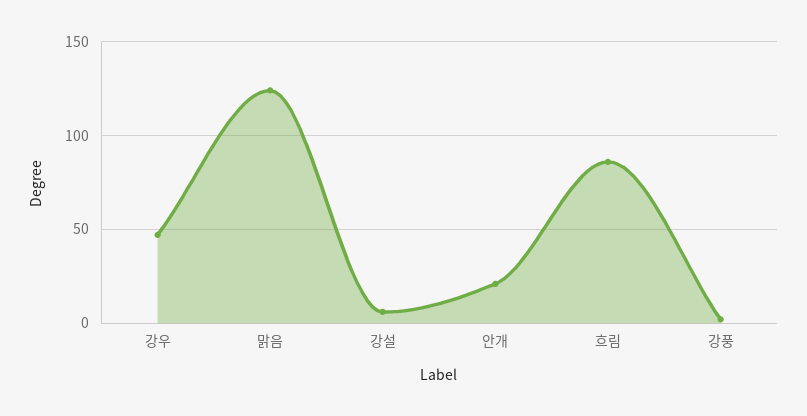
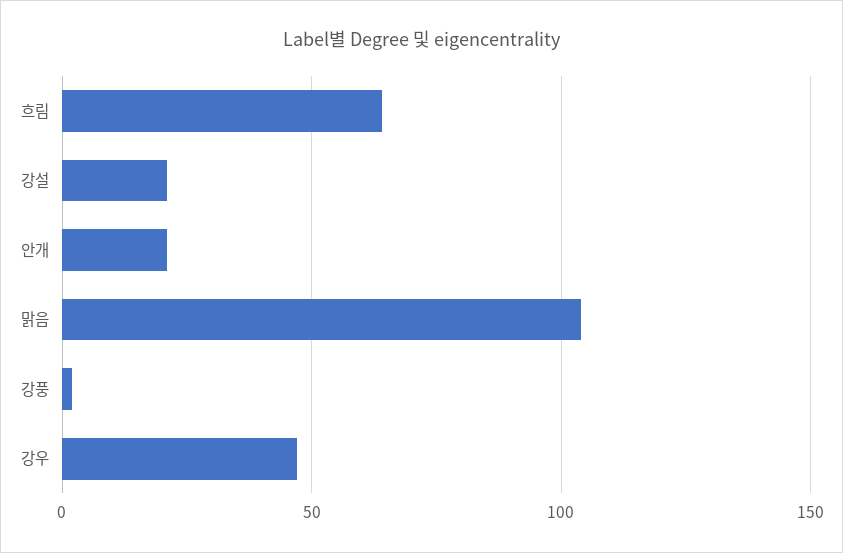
맑음: 125 -> 105
강설: 5 -> 20
흐림: 85 -> 65

